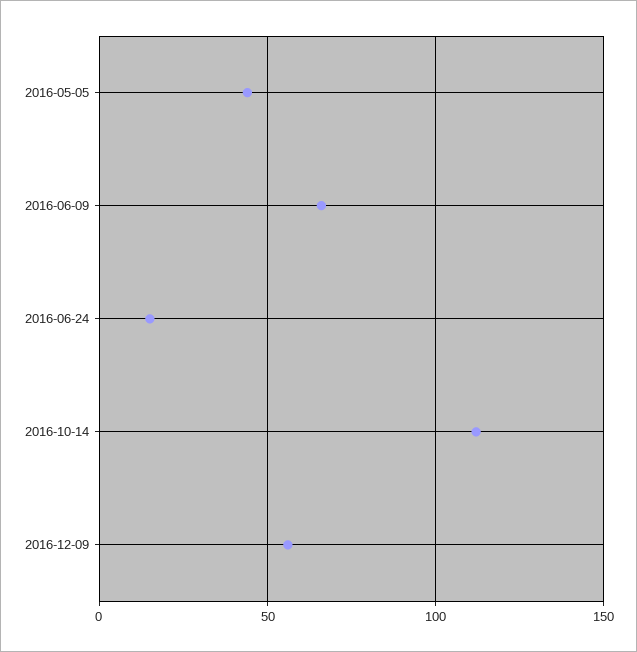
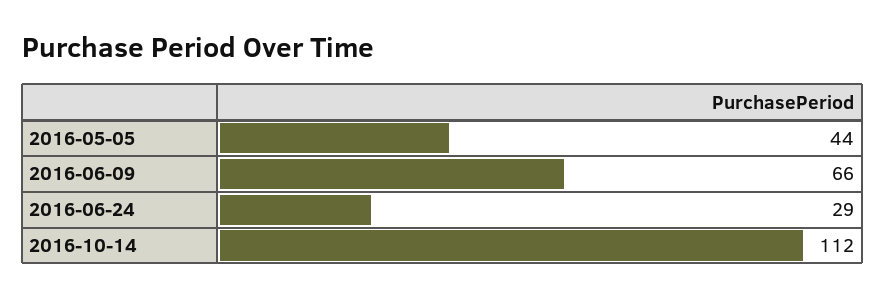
2016-06-24: 15 -> 29
2016-12-09: 55 -> none

